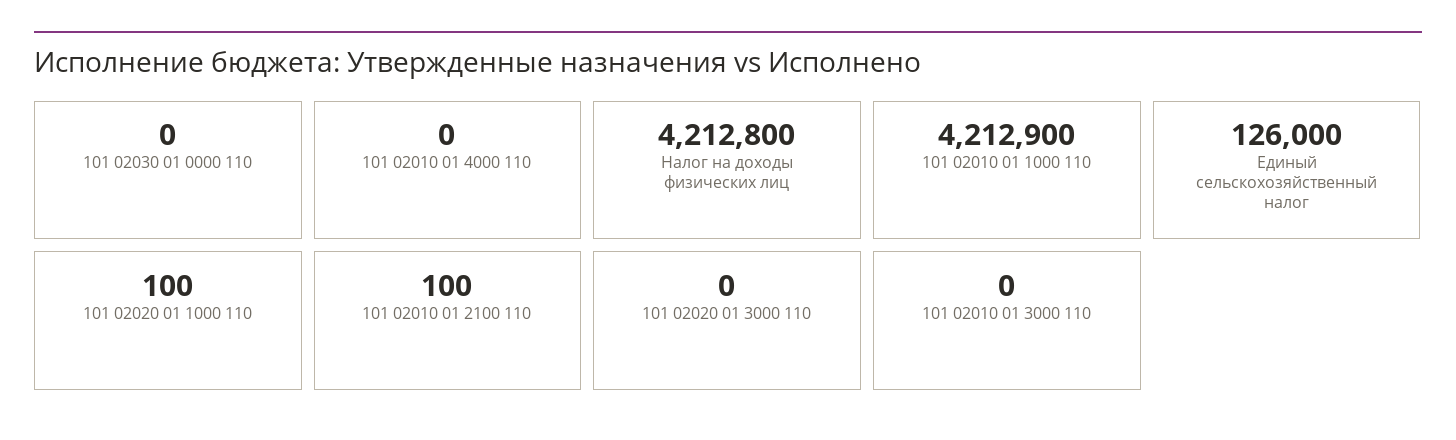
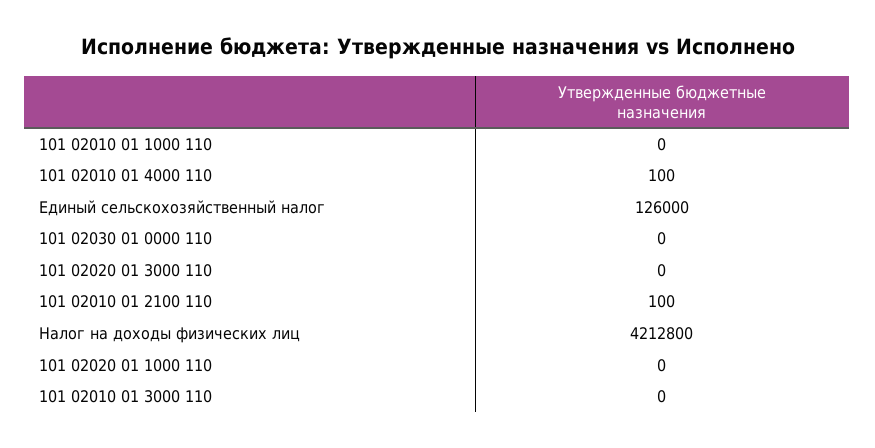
101 02010 01 4000 110: 0 -> 100
101 02010 01 1000 110: 4212900 -> 0
101 02020 01 1000 110: 100 -> 0

